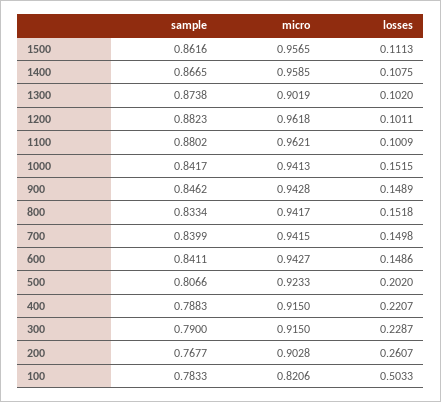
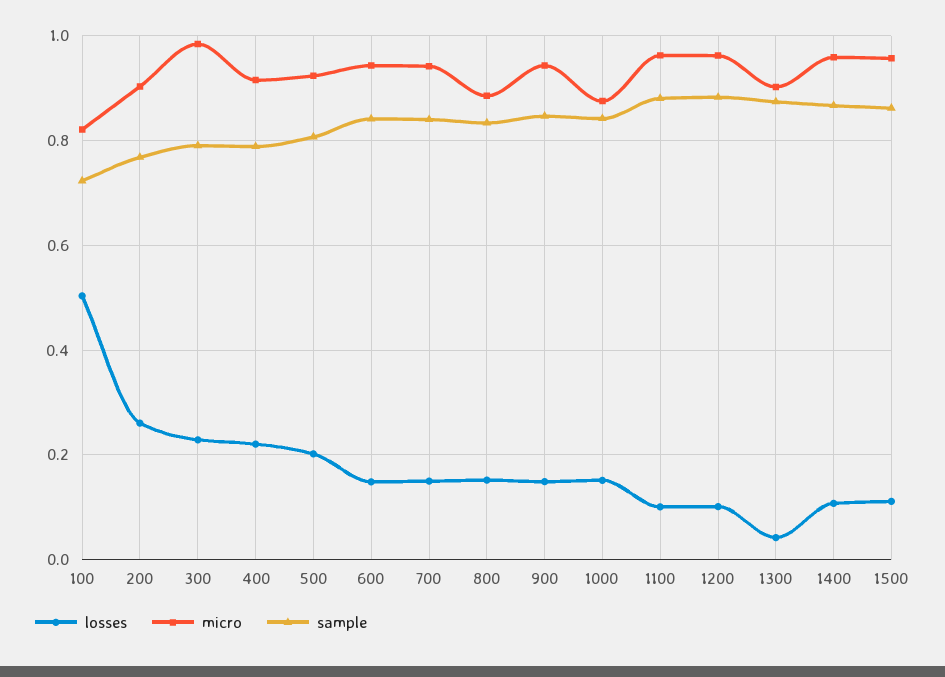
losses, 1300: 0.102 -> 0.04
micro, 1000: 0.9413 -> 0.88
micro, 800: 0.9417 -> 0.88
micro, 300: 0.915 -> 0.98
sample, 100: 0.7833 -> 0.72

